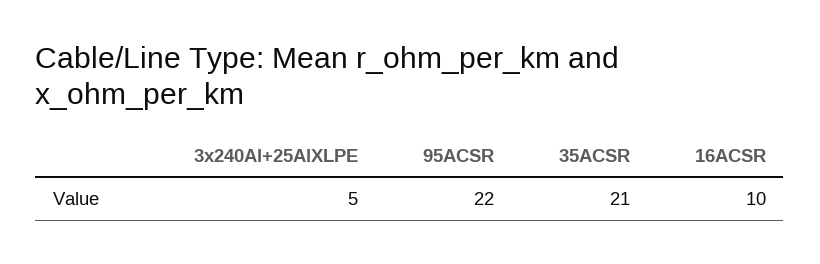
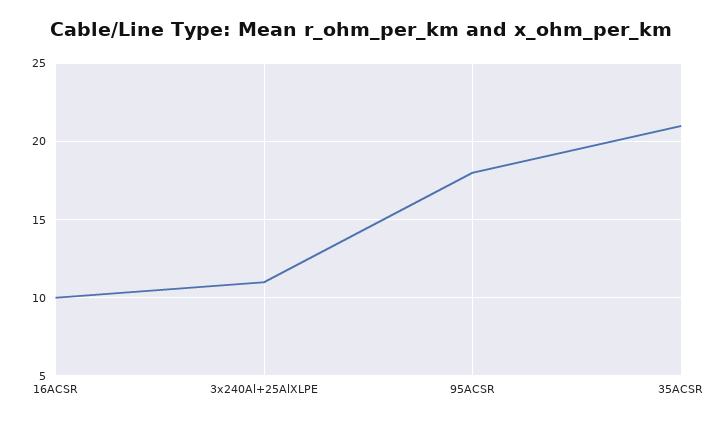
3x240Al+25AlXLPE: 5 -> 11
95ACSR: 22 -> 18

